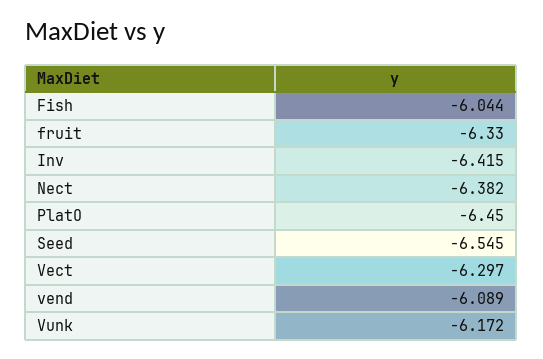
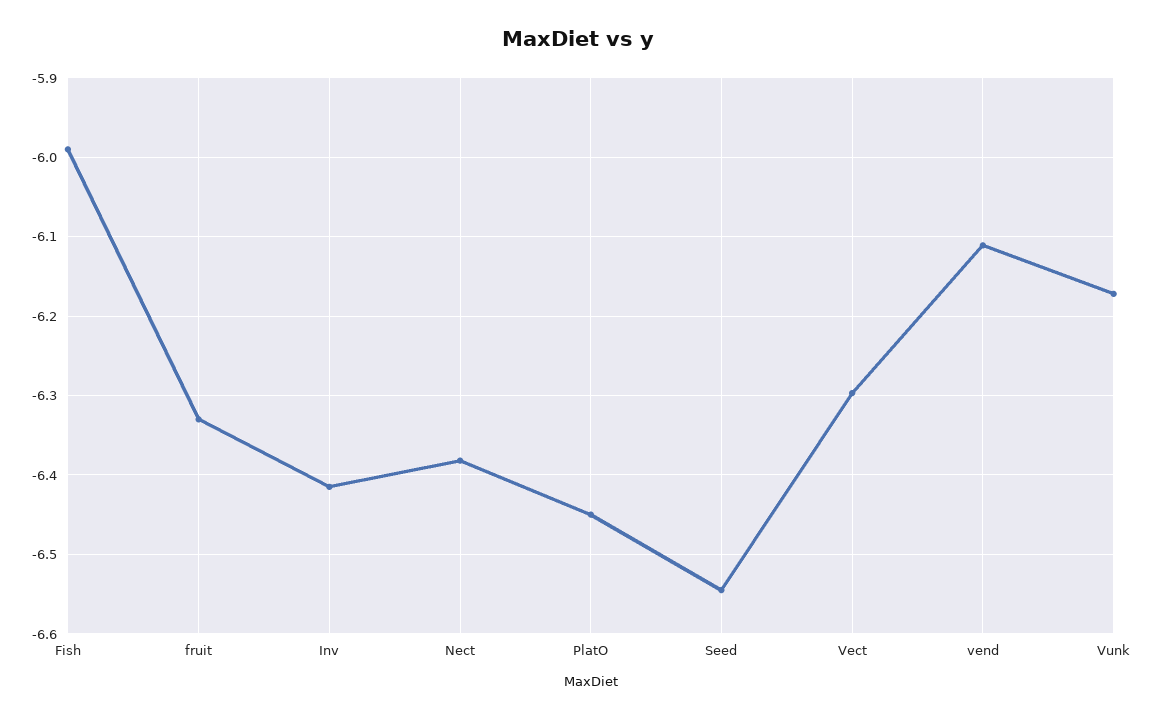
Fish: -6.044 -> -5.99
vend: -6.089 -> -6.11

